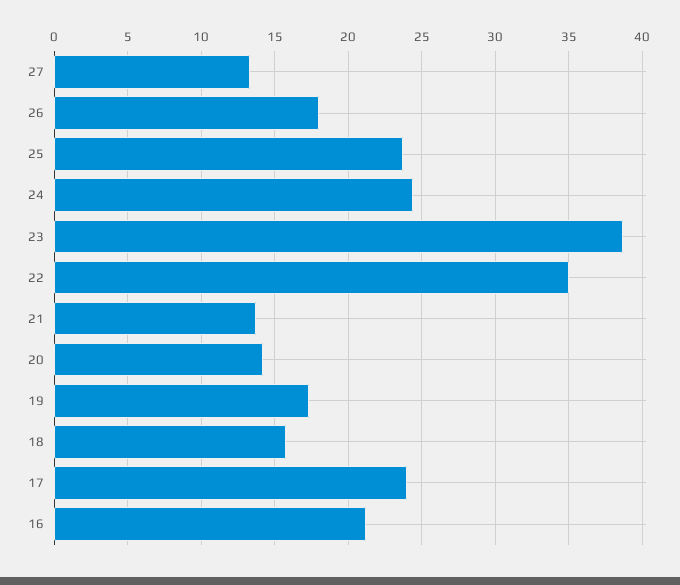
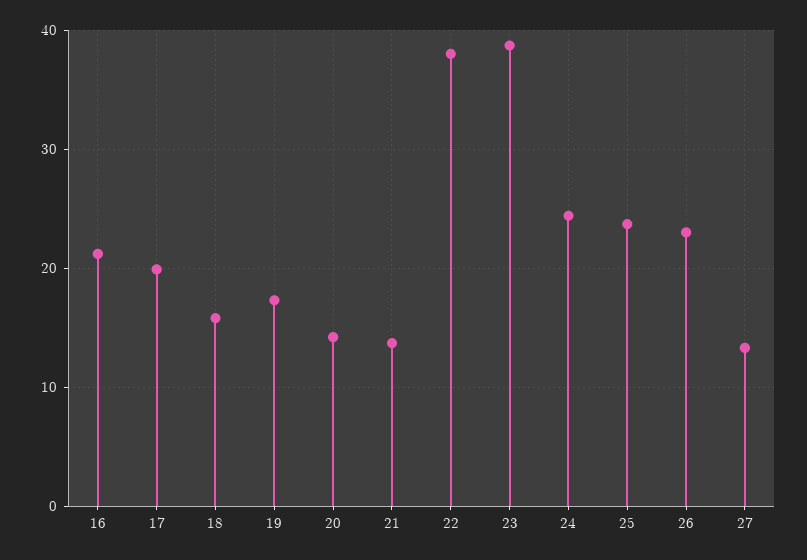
26: 18 -> 23
22: 35 -> 38
17: 24 -> 20

